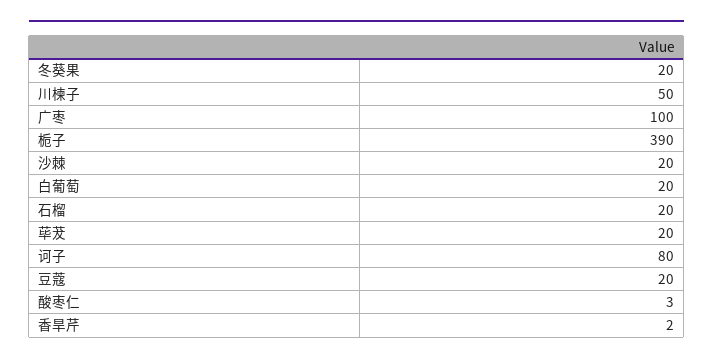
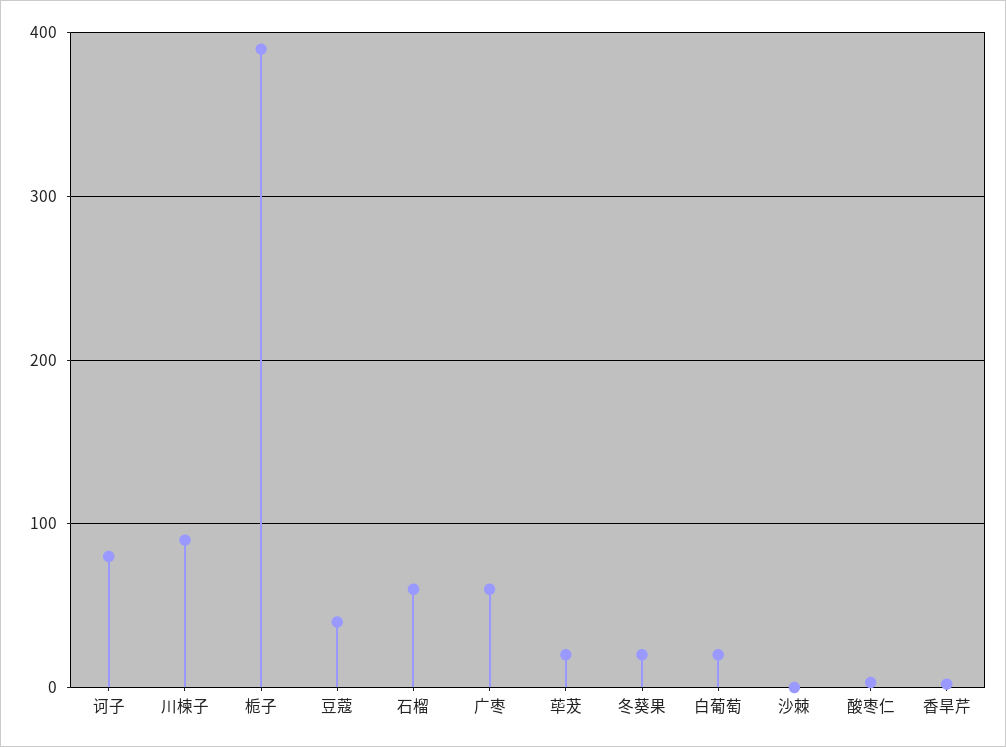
川楝子: 50 -> 90
广枣: 100 -> 60
沙棘: 20 -> 0
石榴: 20 -> 60
豆蔻: 20 -> 40

